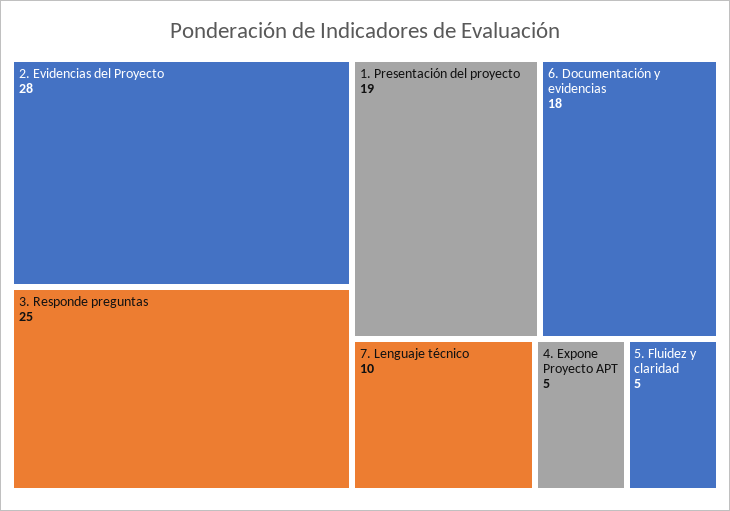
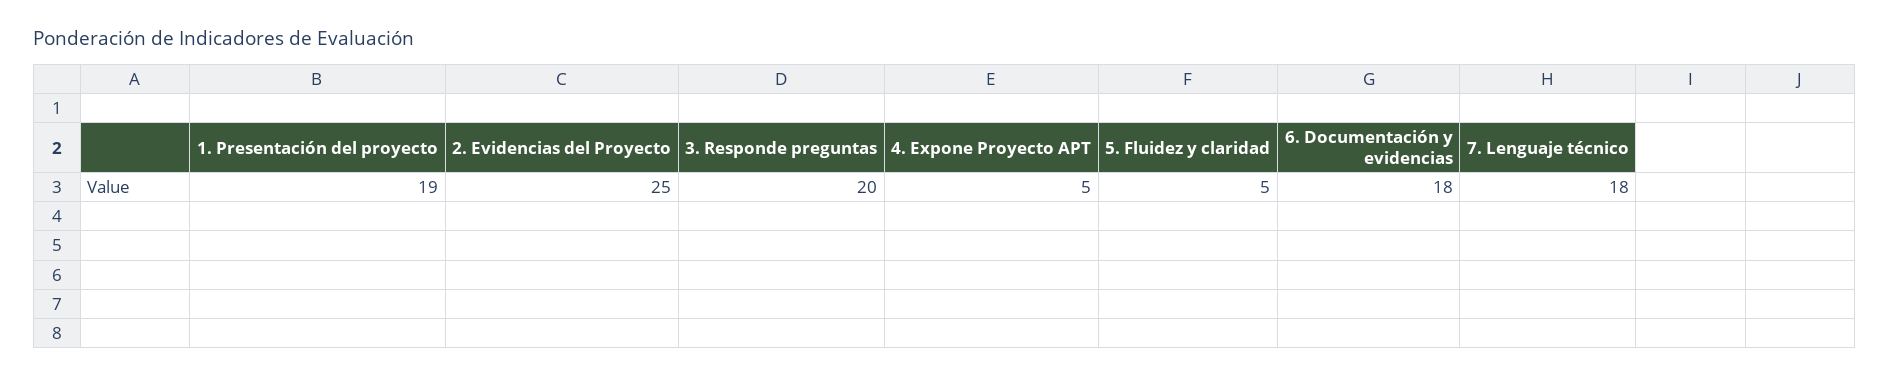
2. Evidencias del Proyecto: 28 -> 25
3. Responde preguntas: 25 -> 20
7. Lenguaje técnico: 10 -> 18

